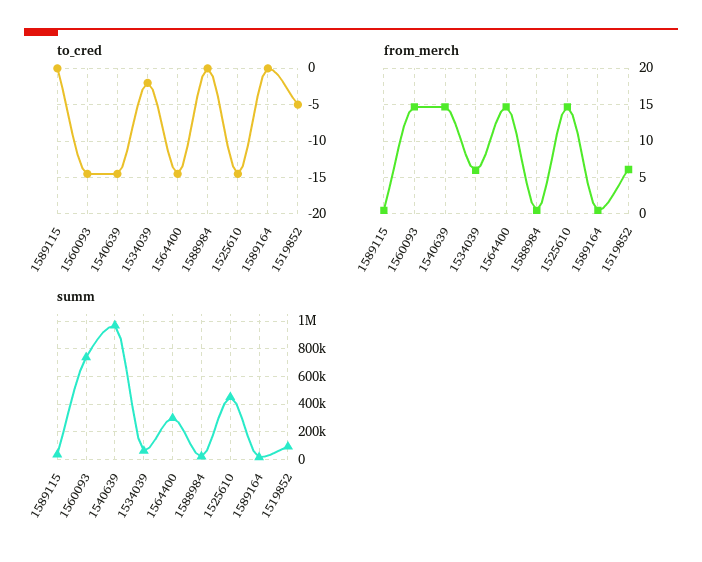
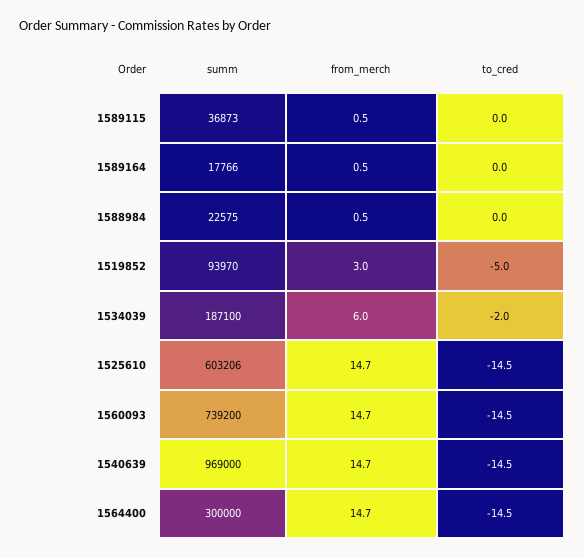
from_merch, 1519852: 6 -> 3
summ, 1534039: 50000 -> 187100
summ, 1525610: 450000 -> 603206

